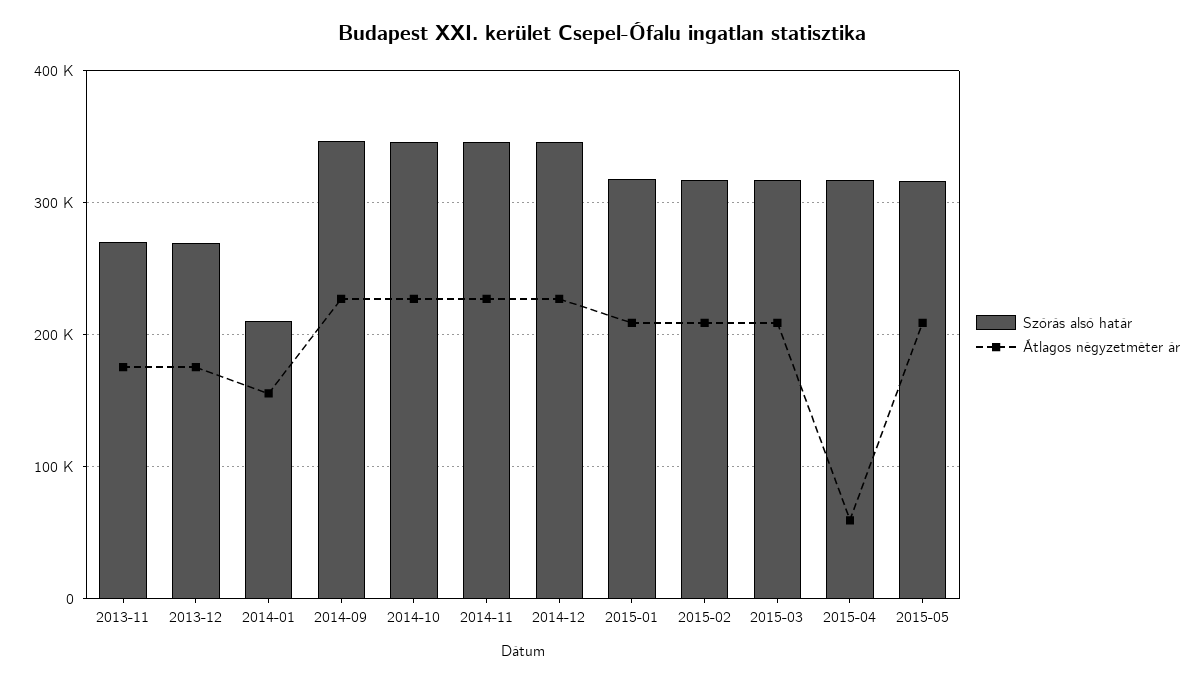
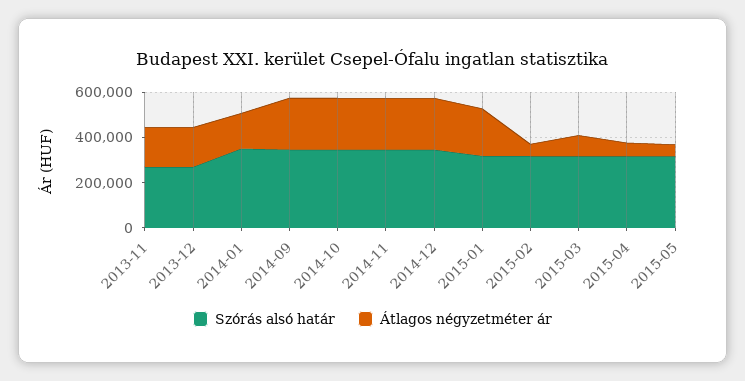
Szórás alsó határ, 2014-01: 210000 -> 350000
Átlagos négyzetméter ár, 2015-02: 210000 -> 50000
Átlagos négyzetméter ár, 2015-03: 210000 -> 100000
Átlagos négyzetméter ár, 2015-05: 210000 -> 50000

